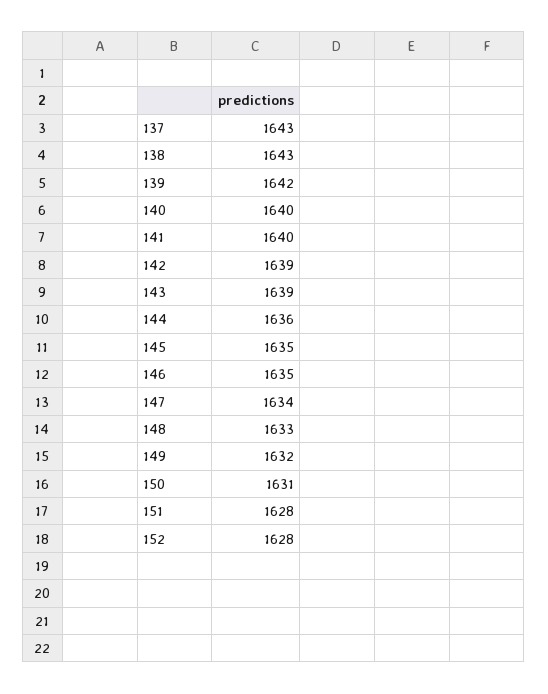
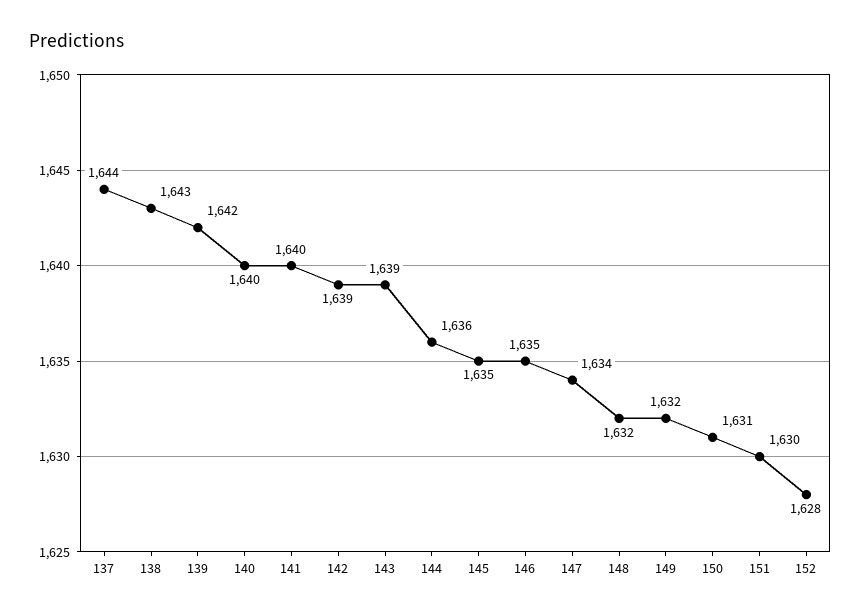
137: 1643 -> 1644
148: 1633 -> 1632
151: 1628 -> 1630

